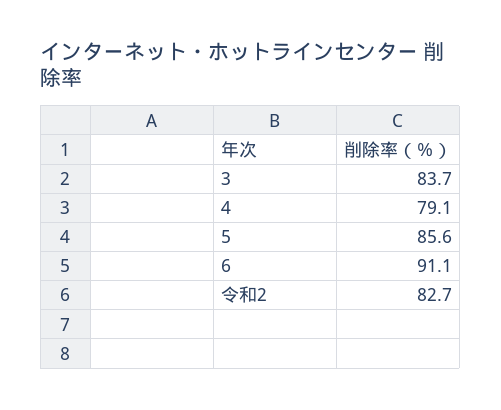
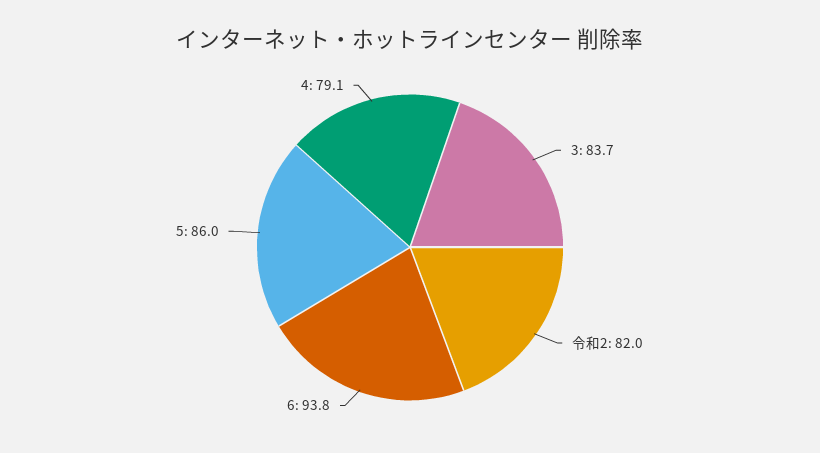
5: 85.6 -> 86
6: 91.1 -> 93.8
令和2: 82.7 -> 82

